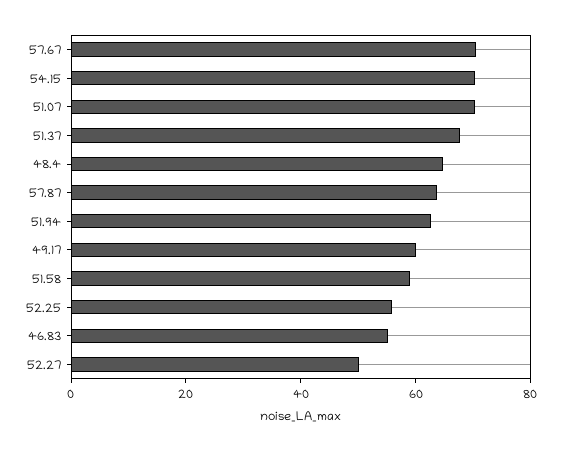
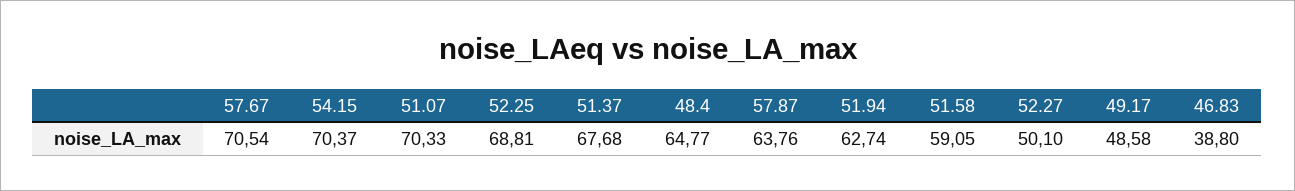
49.17: 60 -> 48.58
52.25: 55 -> 68.81
46.83: 55 -> 38.8

